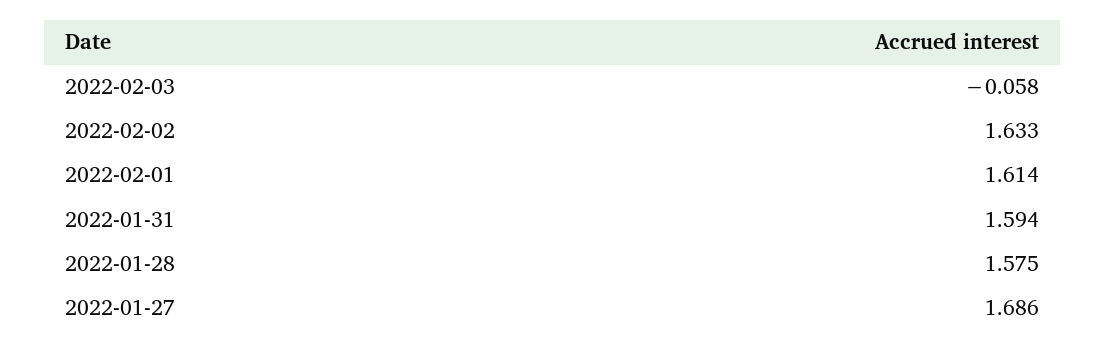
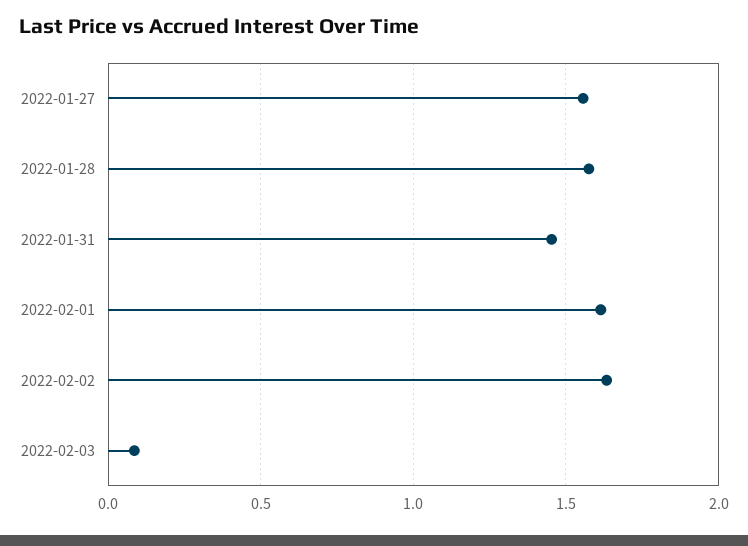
2022-02-03: -0.058 -> 0.1
2022-01-31: 1.594 -> 1.45
2022-01-27: 1.686 -> 1.55

